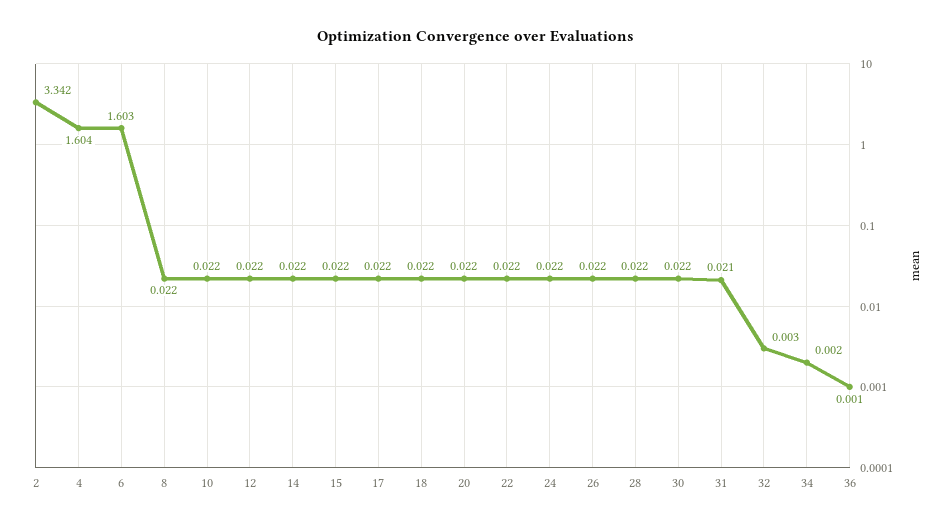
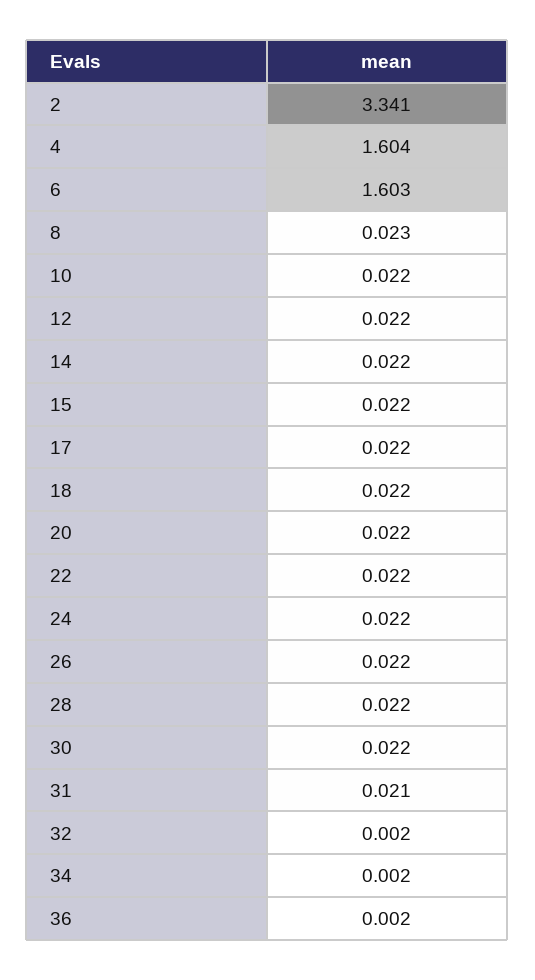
2: 3.342 -> 3.341
8: 0.022 -> 0.023
32: 0.003 -> 0.002
36: 0.001 -> 0.002

